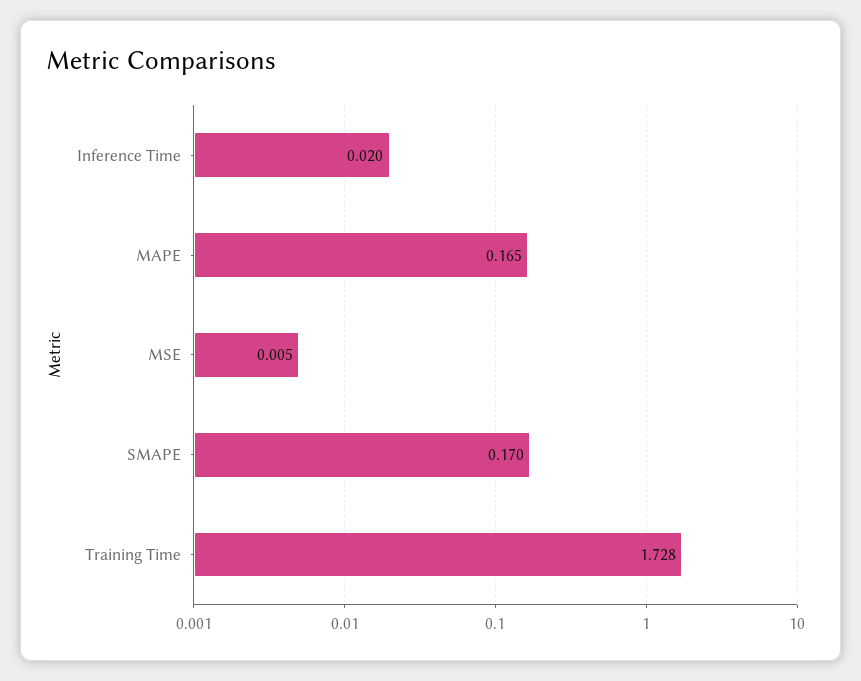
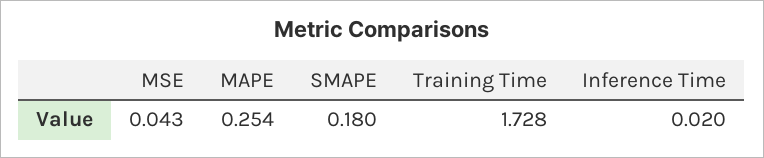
MAPE: 0.165 -> 0.254
MSE: 0.005 -> 0.043
SMAPE: 0.17 -> 0.18

